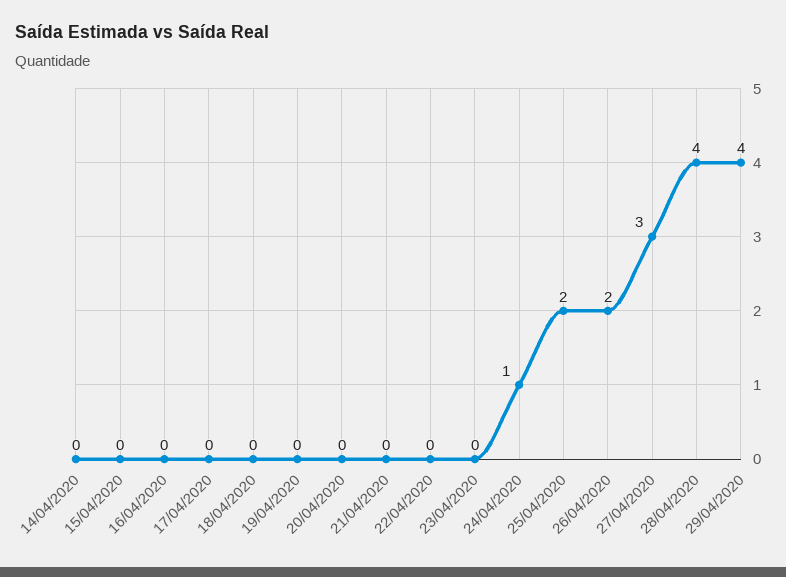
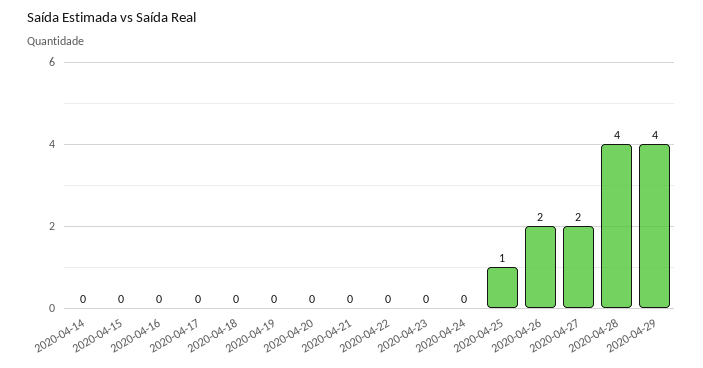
24/04/2020: 1 -> 0
25/04/2020: 2 -> 1
27/04/2020: 3 -> 2

